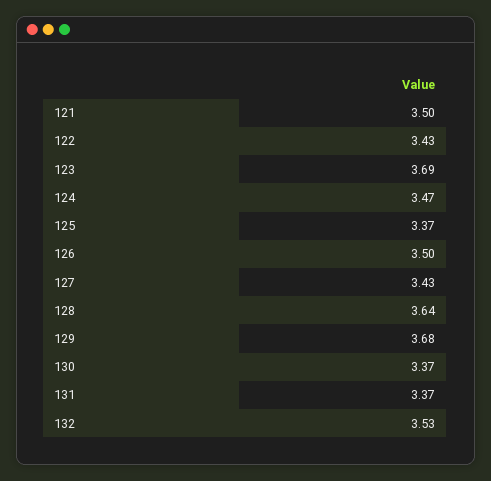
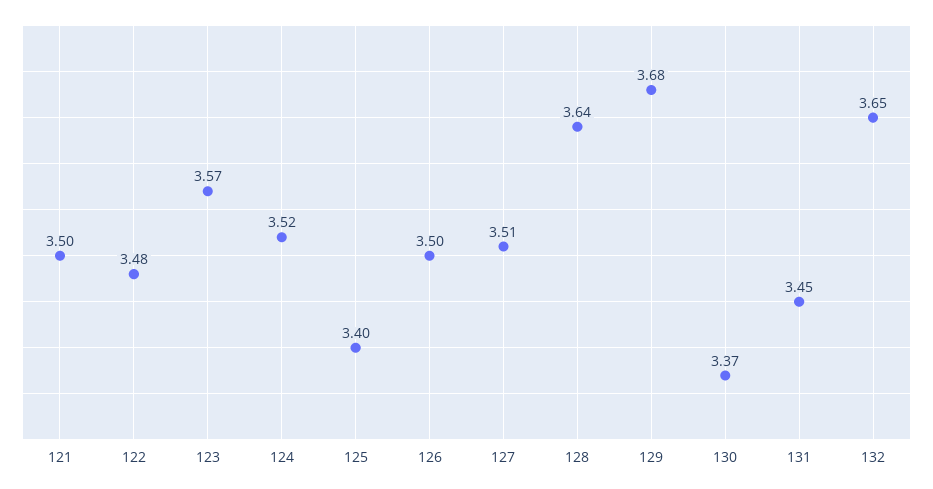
122: 3.43 -> 3.48
123: 3.69 -> 3.57
124: 3.47 -> 3.52
125: 3.37 -> 3.4
127: 3.43 -> 3.51
131: 3.37 -> 3.45
132: 3.53 -> 3.65

